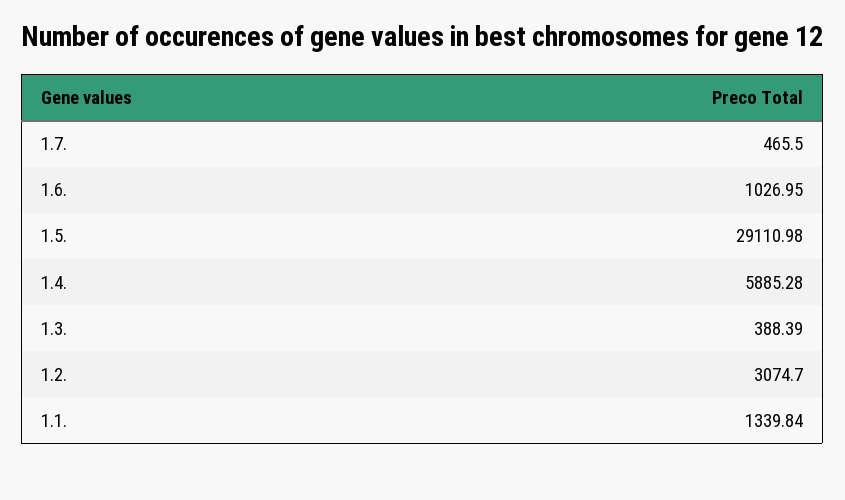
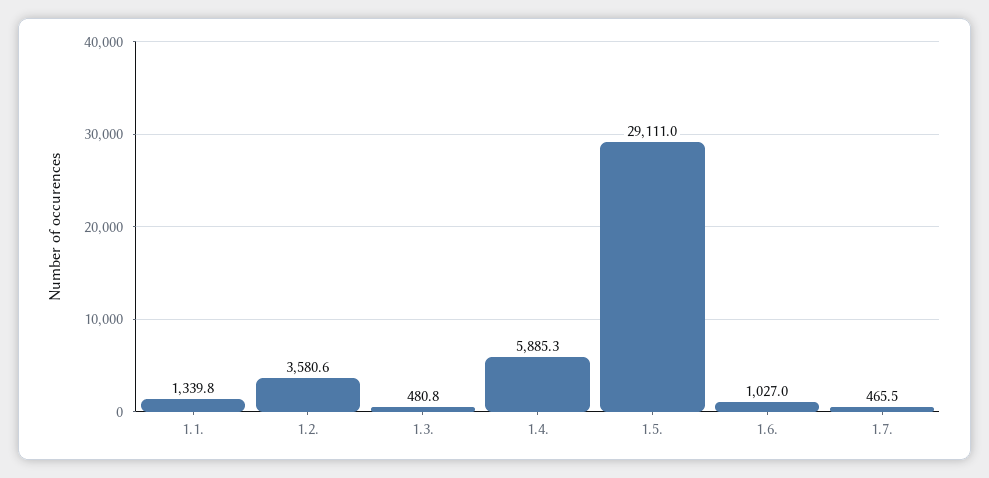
1.3.: 388.39 -> 480.8
1.2.: 3074.7 -> 3580.6

